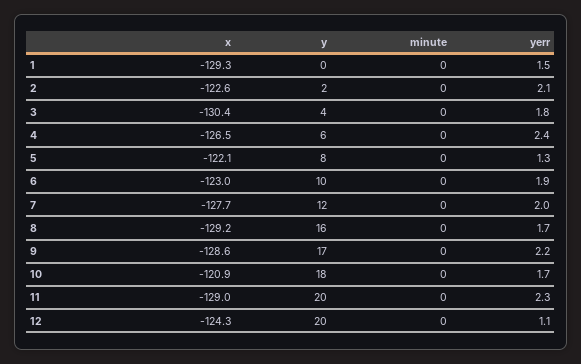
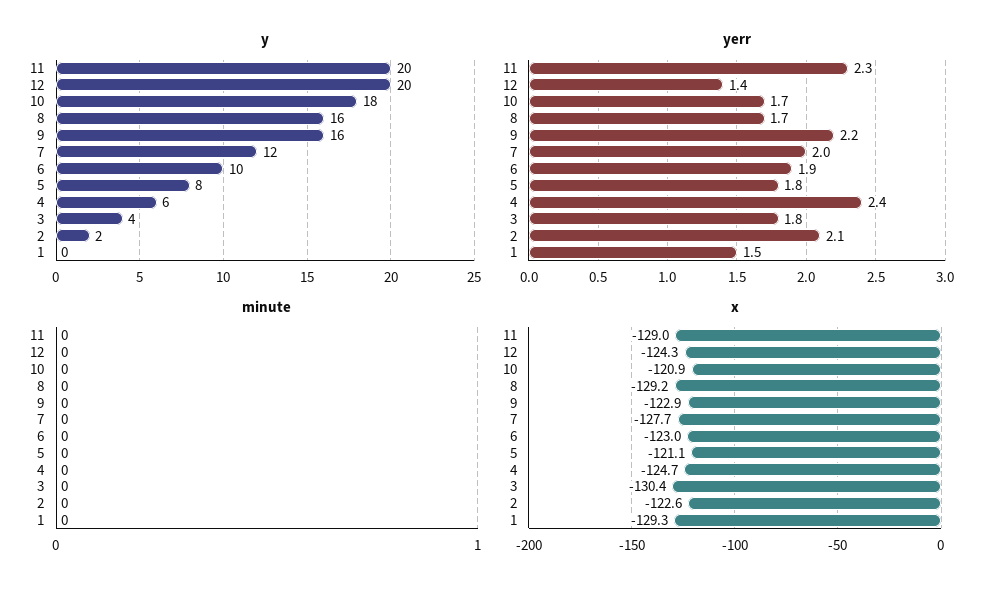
x, 4: -126.5 -> -124.7
x, 5: -122.1 -> -121.1
yerr, 5: 1.3 -> 1.8
x, 9: -128.6 -> -122.9
y, 9: 17 -> 16
yerr, 12: 1.1 -> 1.4

